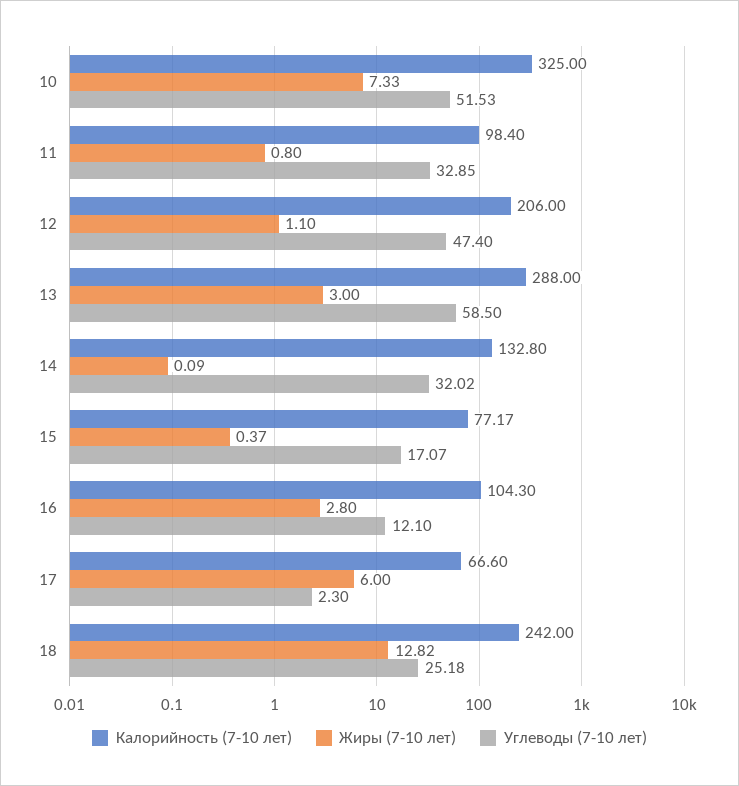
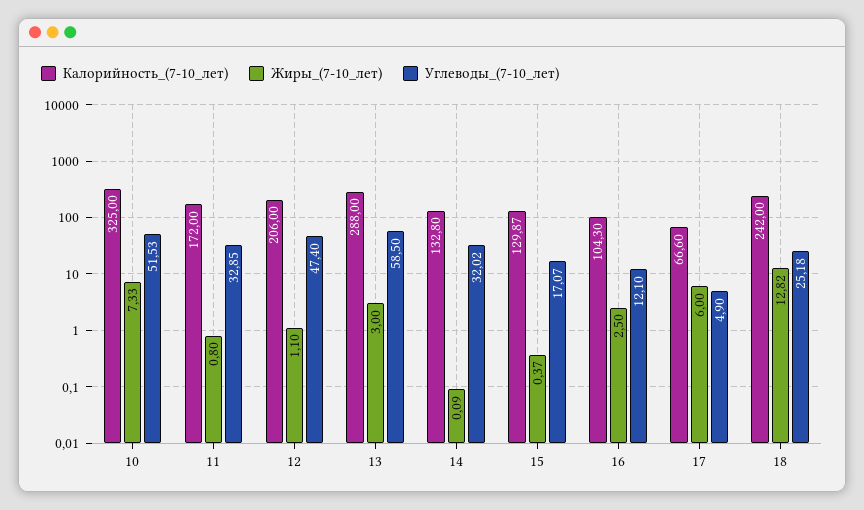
Калорийность (7-10 лет), 11: 98.4 -> 172
Калорийность (7-10 лет), 15: 77.17 -> 129.87
Жиры (7-10 лет), 16: 2.8 -> 2.5
Углеводы (7-10 лет), 17: 2.3 -> 4.9

